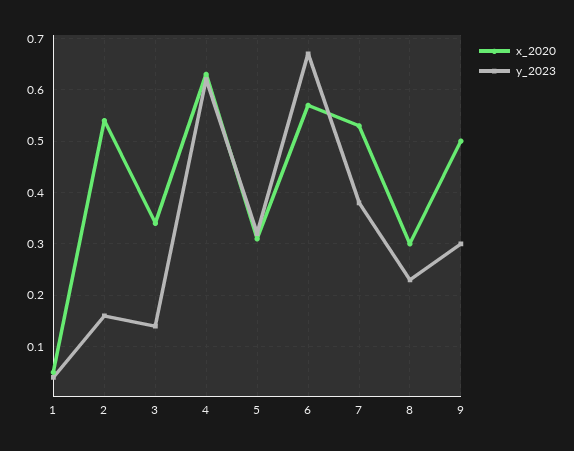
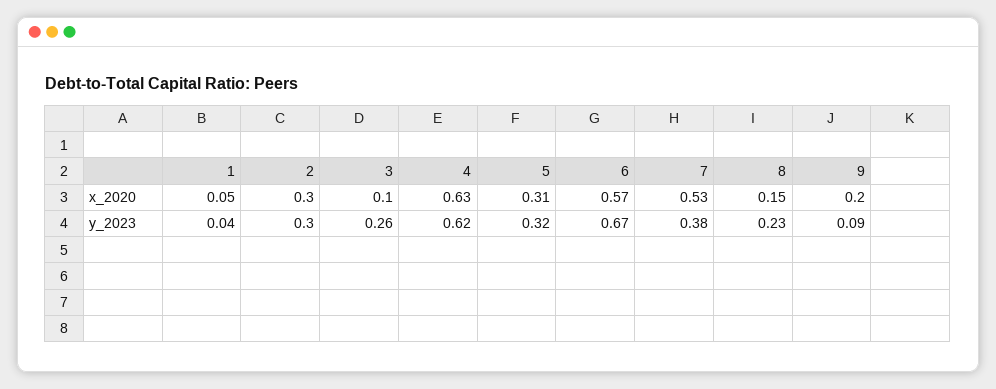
x_2020, 2: 0.55 -> 0.3
y_2023, 2: 0.15 -> 0.3
x_2020, 3: 0.35 -> 0.1
y_2023, 3: 0.15 -> 0.26
x_2020, 8: 0.3 -> 0.15
x_2020, 9: 0.5 -> 0.2
y_2023, 9: 0.3 -> 0.09

